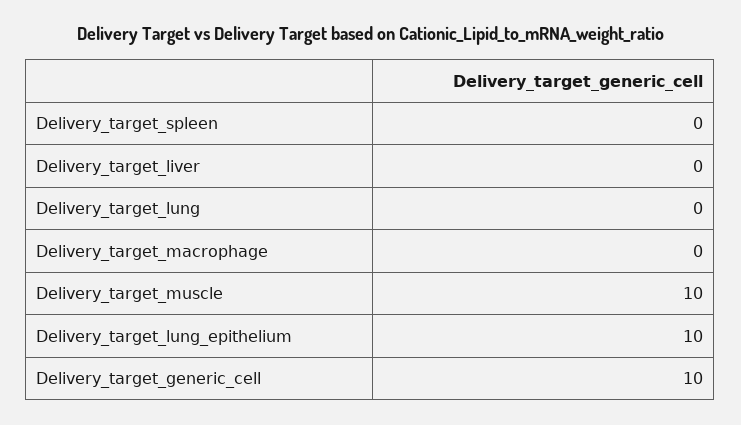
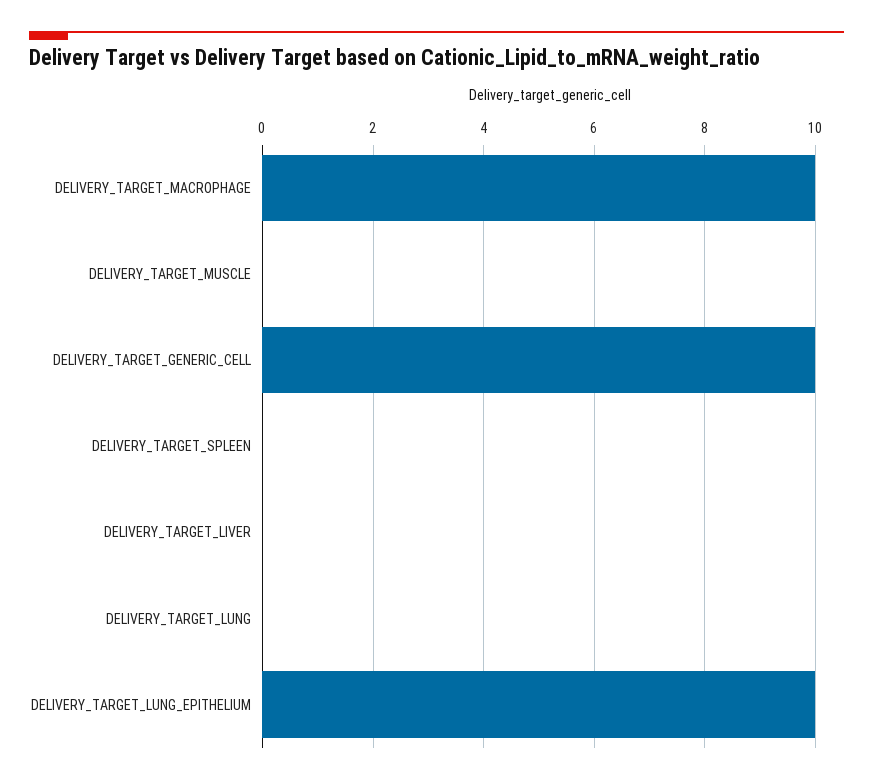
Delivery_target_macrophage: 0 -> 10
Delivery_target_muscle: 10 -> 0

